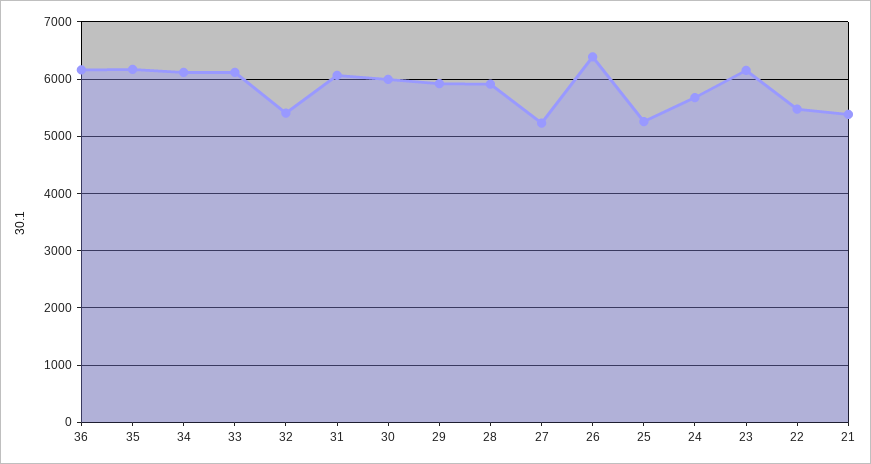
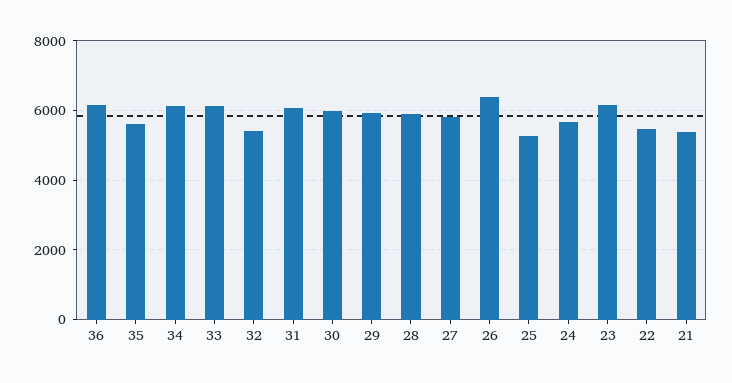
35: 6200 -> 5600
27: 5200 -> 5800

